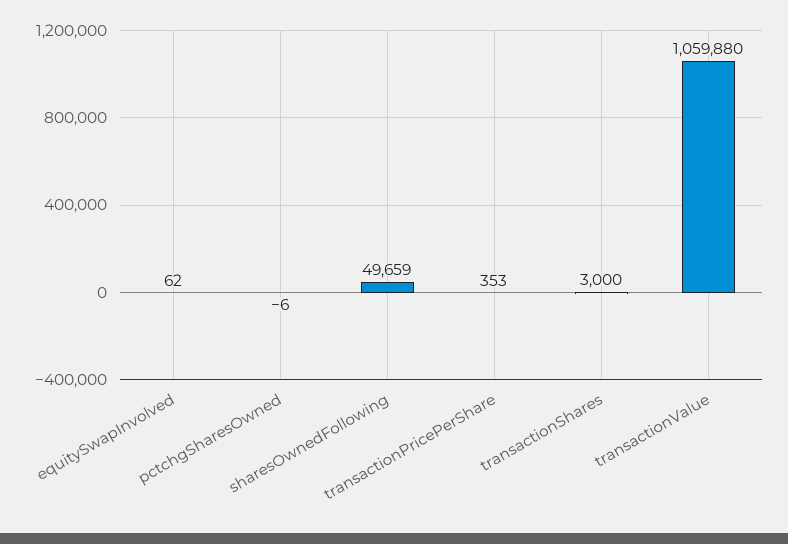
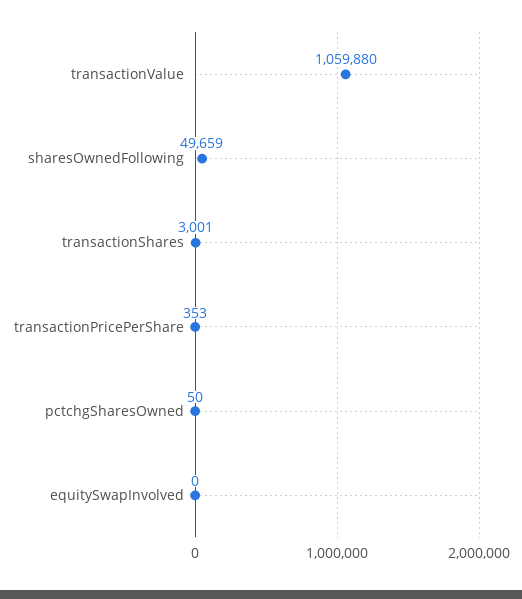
equitySwapInvolved: 62 -> 0
pctchgSharesOwned: -6 -> 50
transactionShares: 3000 -> 3001

